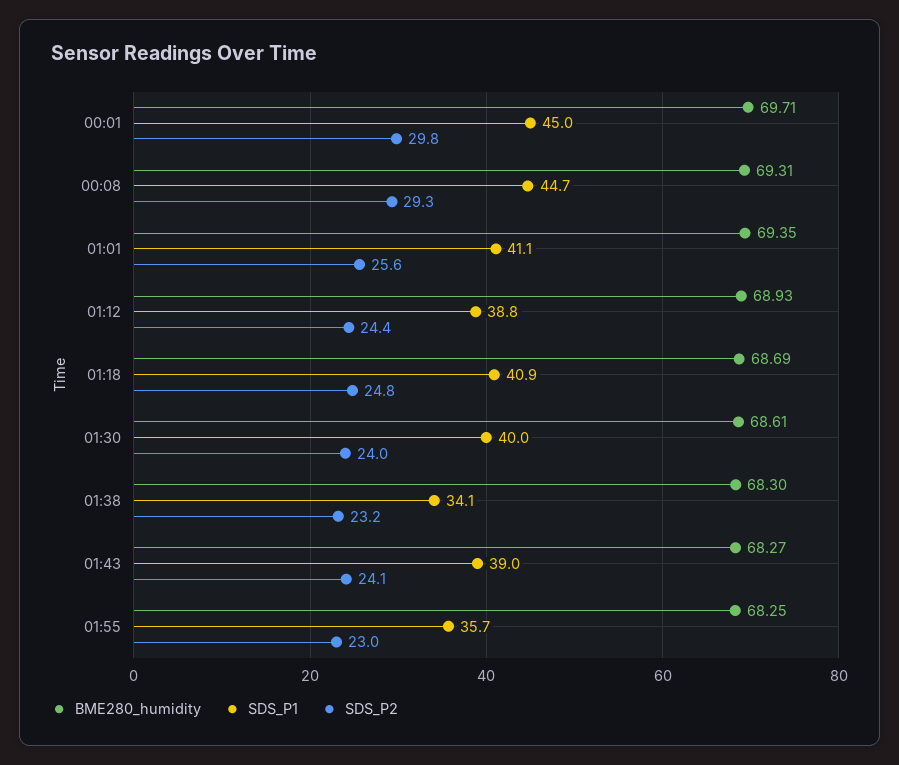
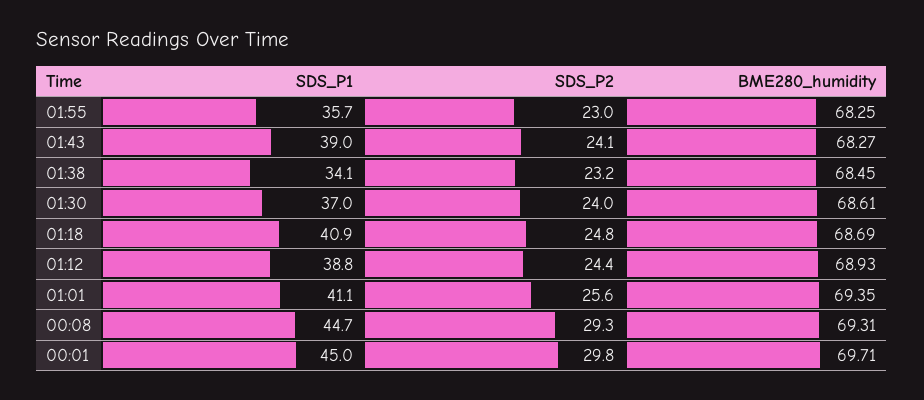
SDS_P1, 01:30: 40 -> 37
BME280_humidity, 01:38: 68.3 -> 68.45

